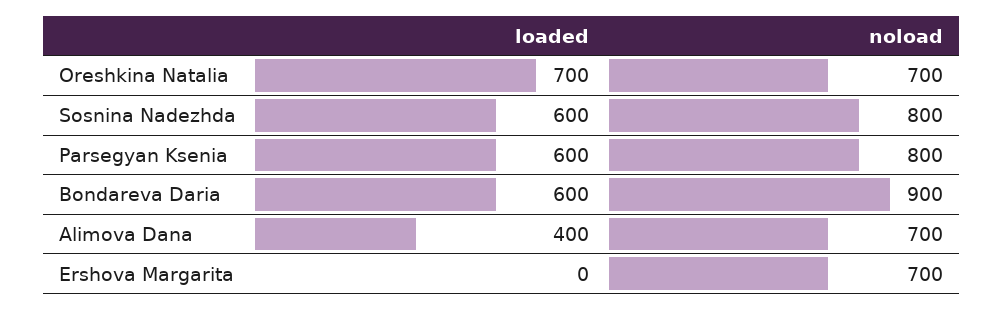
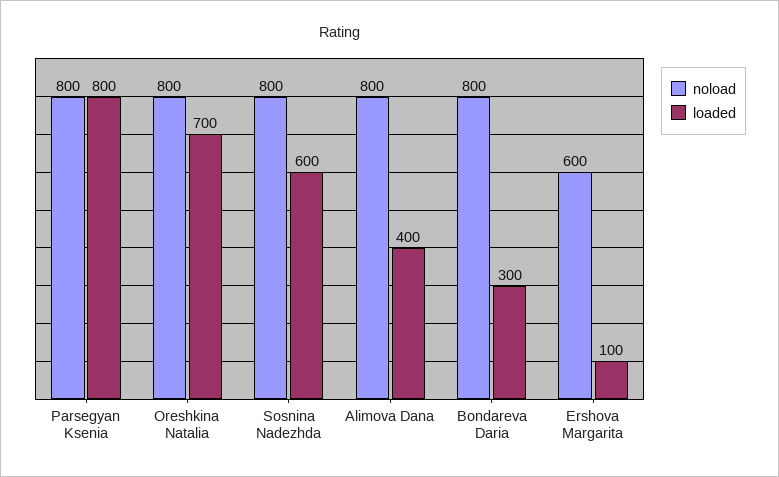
noload, Oreshkina Natalia: 700 -> 800
loaded, Parsegyan Ksenia: 600 -> 800
loaded, Bondareva Daria: 600 -> 300
noload, Bondareva Daria: 900 -> 800
noload, Alimova Dana: 700 -> 800
loaded, Ershova Margarita: 0 -> 100
noload, Ershova Margarita: 700 -> 600

